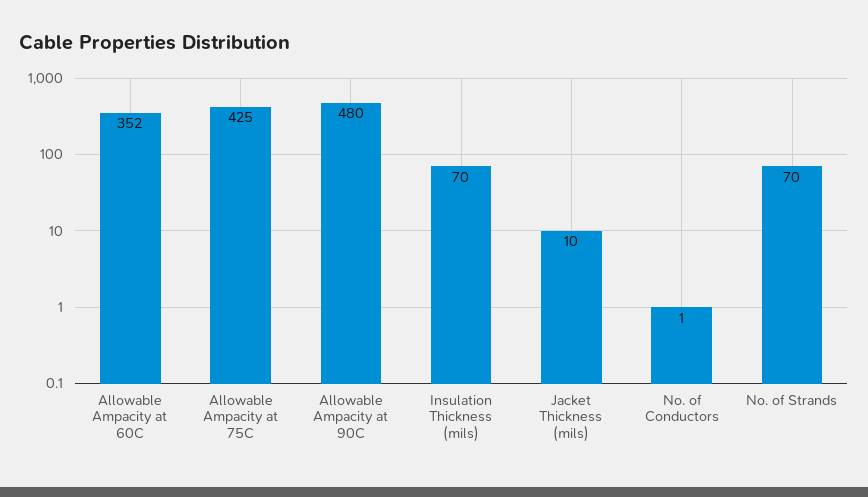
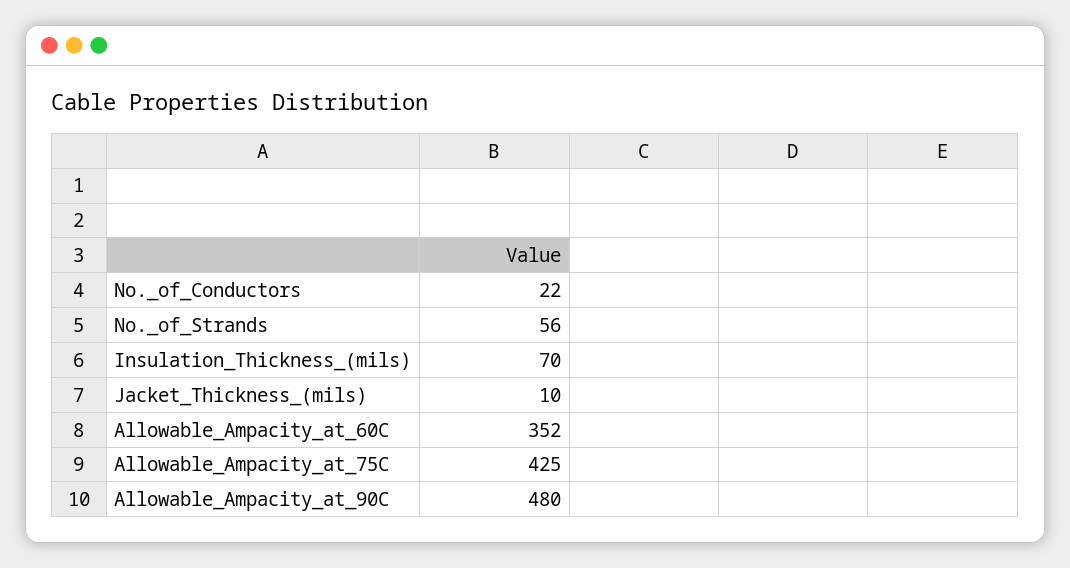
No. of Conductors: 1 -> 22
No. of Strands: 70 -> 56

